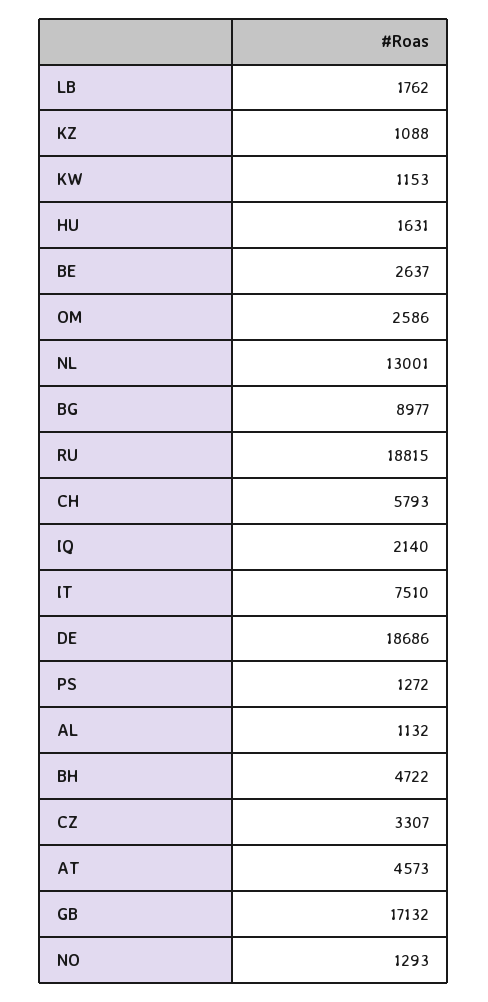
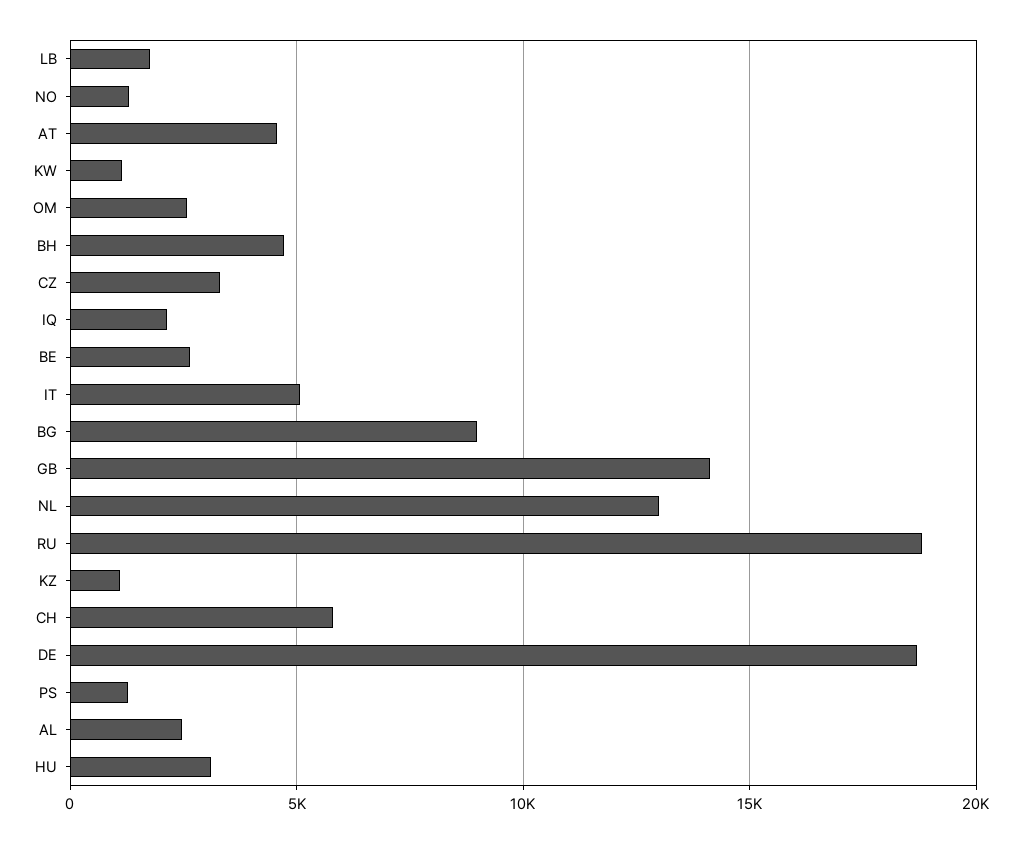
HU: 1631 -> 3000
IT: 7510 -> 5000
AL: 1132 -> 2500
GB: 17132 -> 14000

